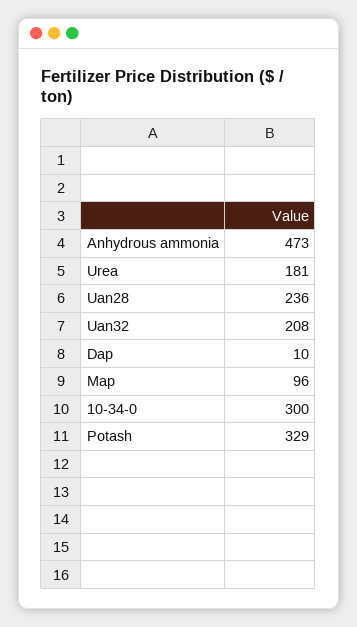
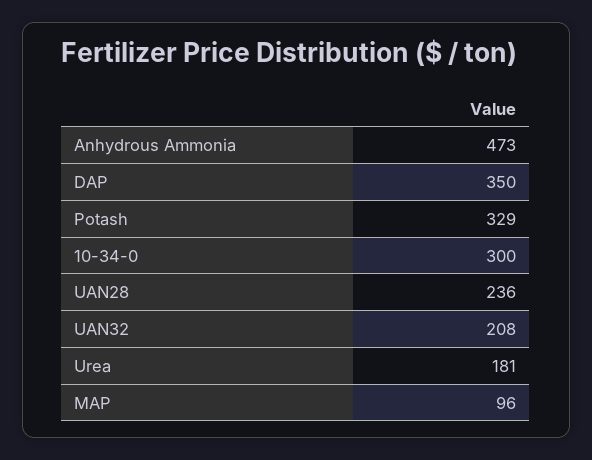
Dap: 10 -> 350

